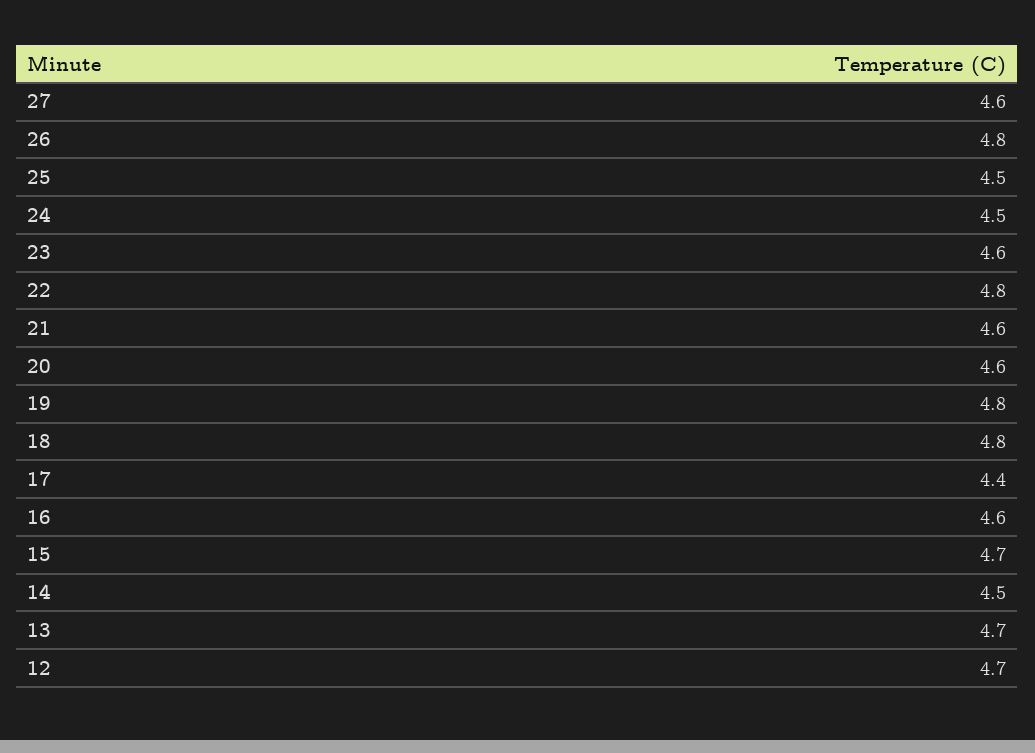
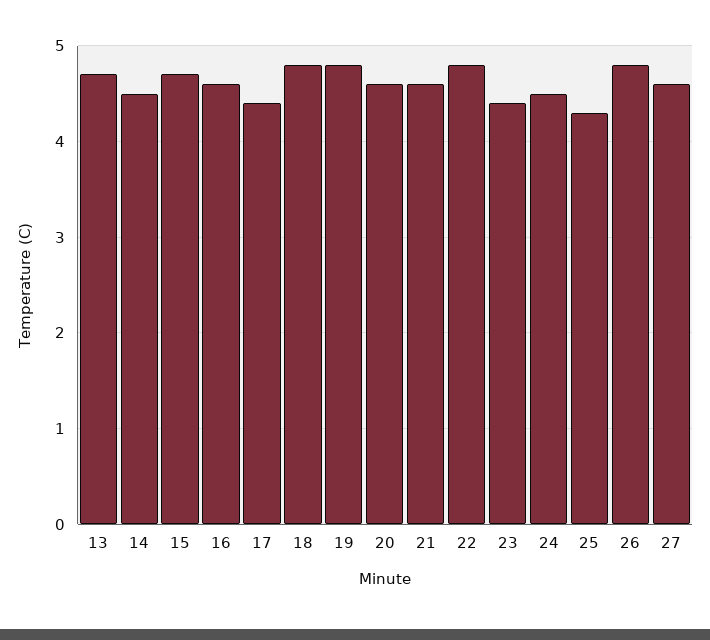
25: 4.5 -> 4.3
23: 4.6 -> 4.4
12: 4.7 -> none

